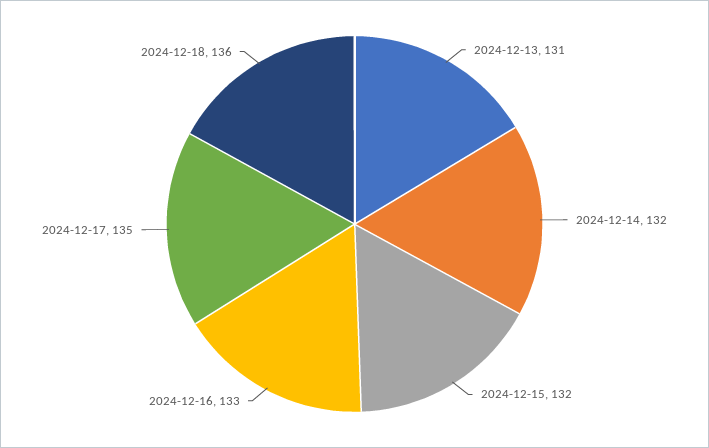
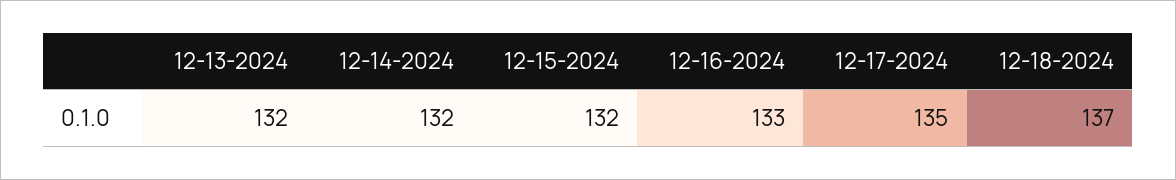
2024-12-13: 131 -> 132
2024-12-18: 136 -> 137

